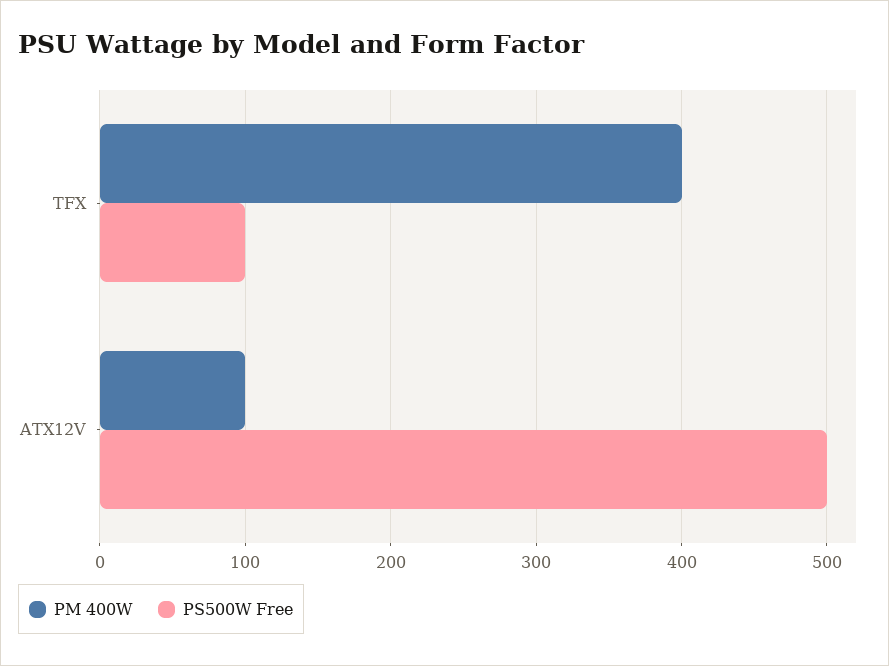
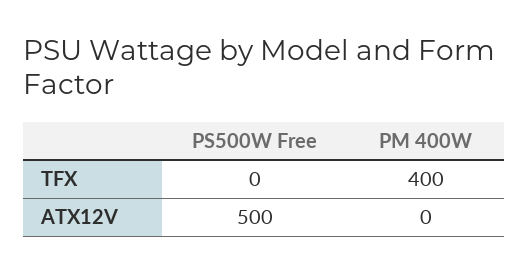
PS500W Free, TFX: 100 -> 0
PM 400W, ATX12V: 100 -> 0

